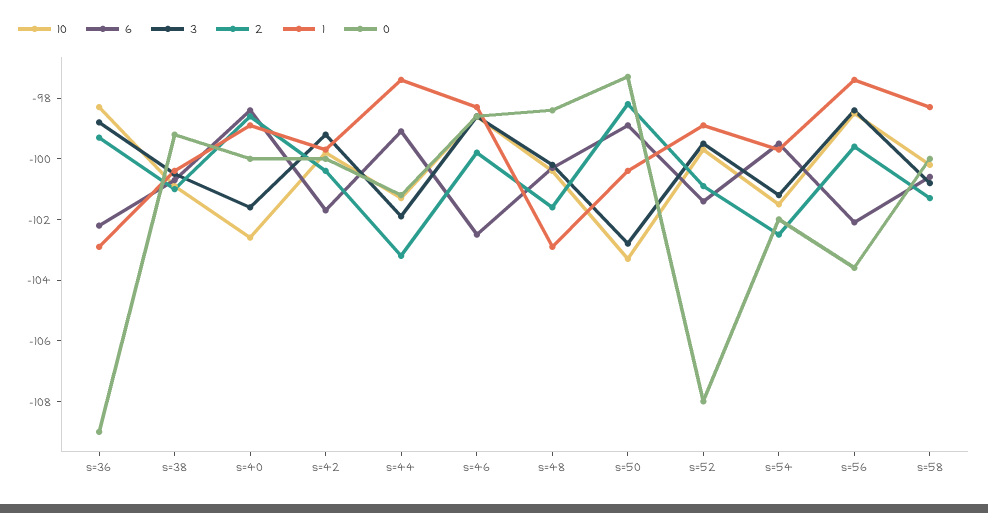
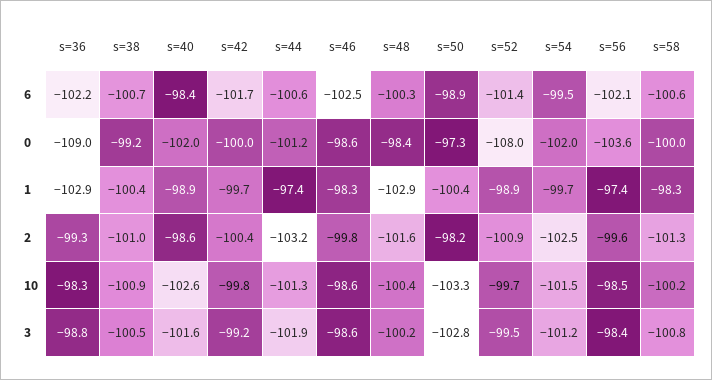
0, s=40: -100 -> -102
6, s=44: -99 -> -100.6

